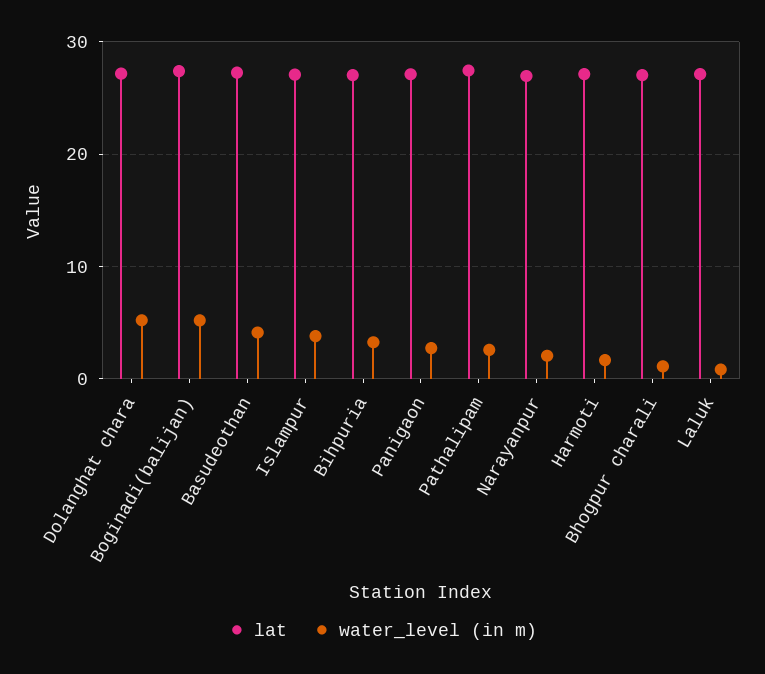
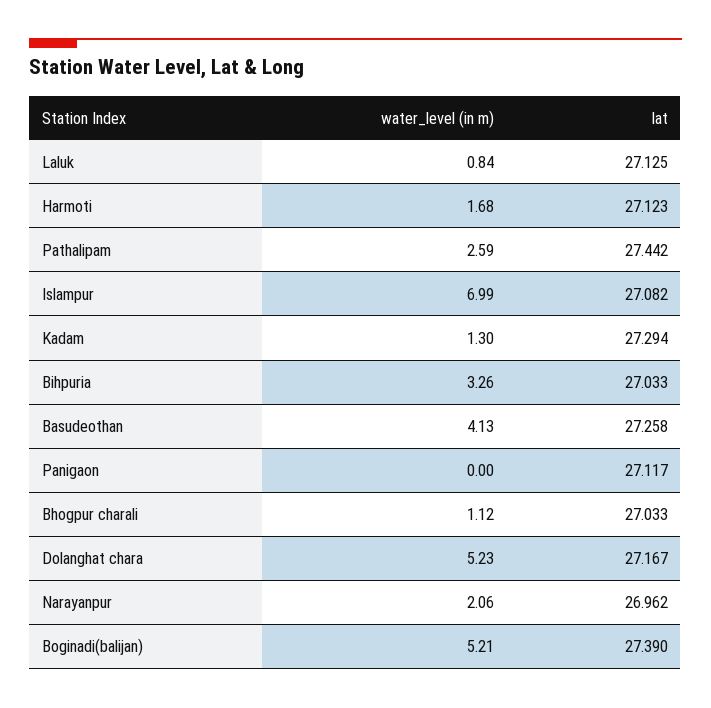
water_level (in m), Islampur: 4 -> 6.99
water_level (in m), Panigaon: 3 -> 0
water_level (in m), Kadam: none -> 1.3
lat, Kadam: none -> 27.294

